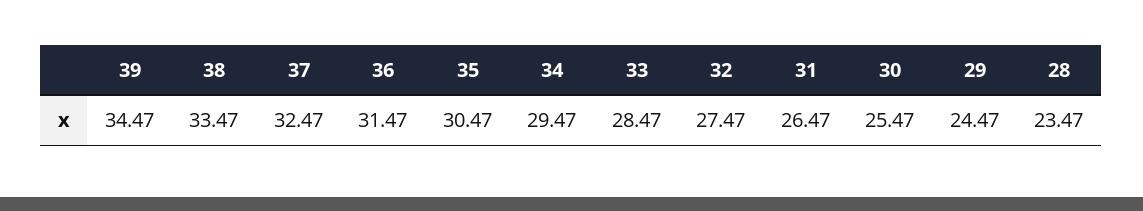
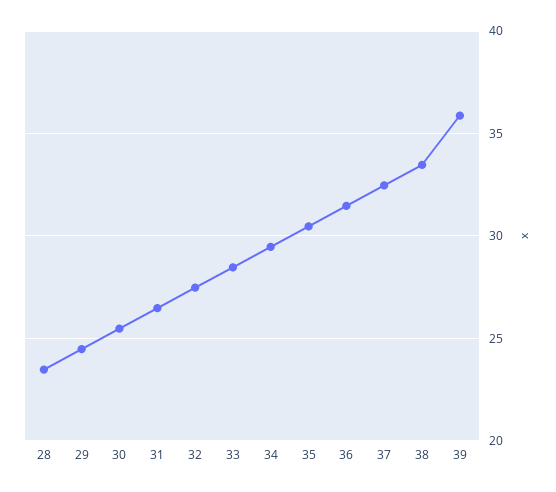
39: 34.47 -> 36

